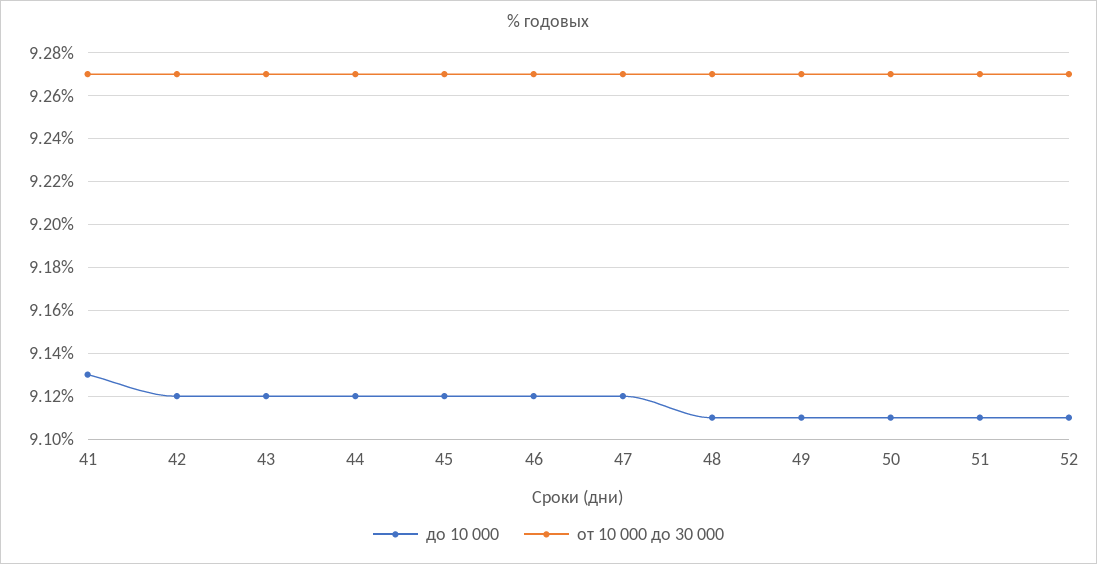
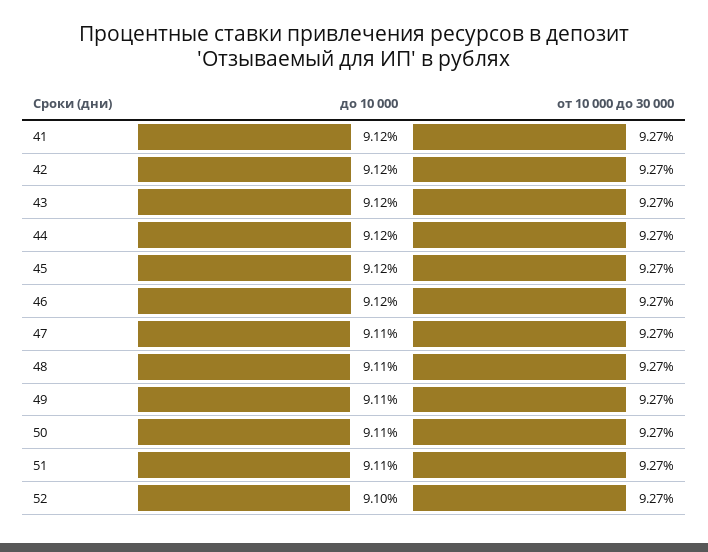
до 10 000, 41: 9.13 -> 9.12
до 10 000, 47: 9.12 -> 9.11
до 10 000, 52: 9.11 -> 9.1

